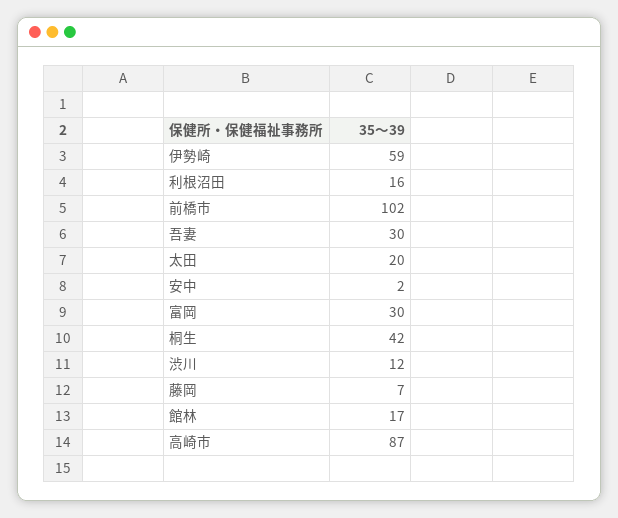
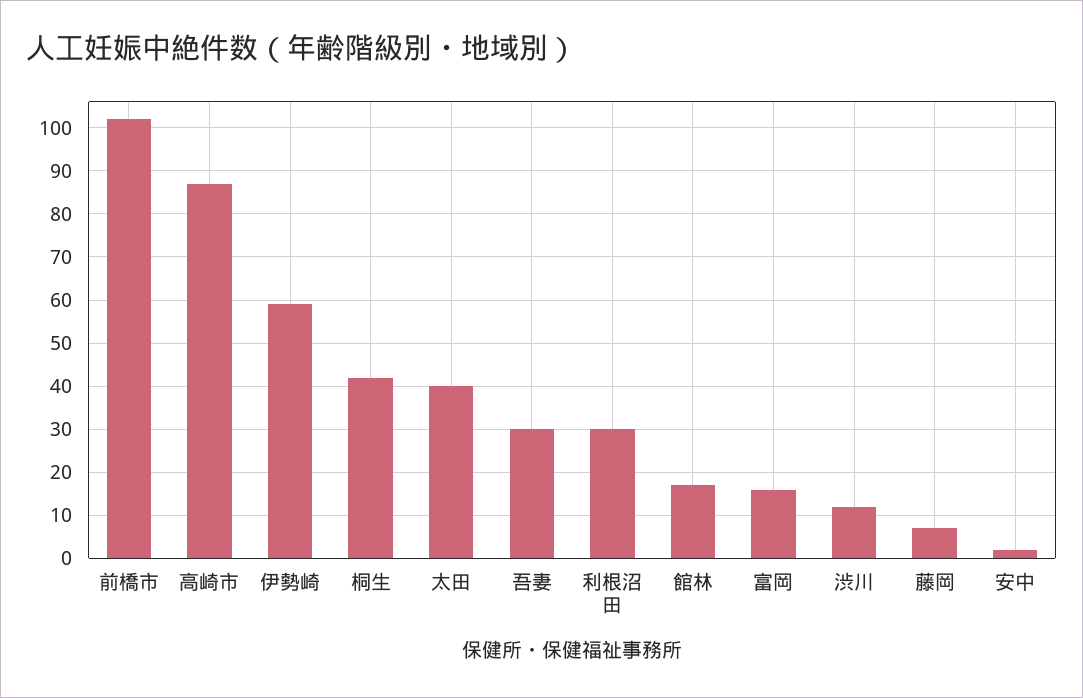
利根沼田: 16 -> 30
太田: 20 -> 40
富岡: 30 -> 15

